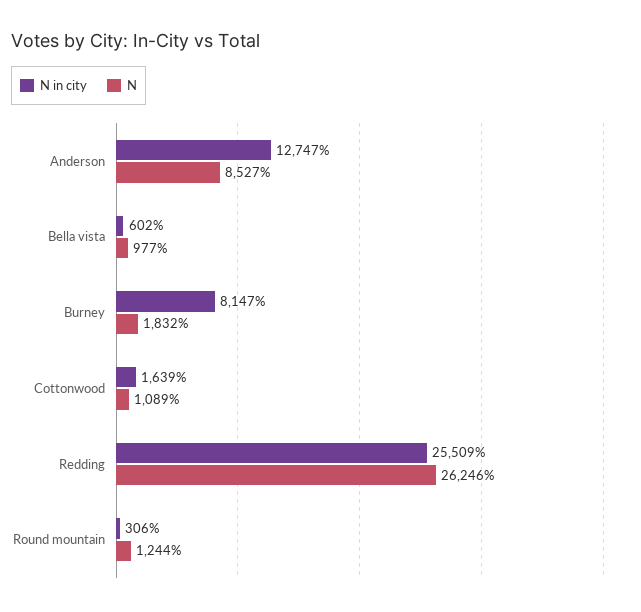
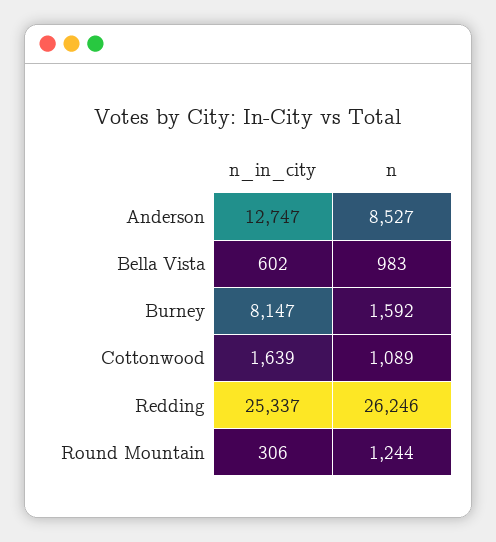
N, Bella vista: 977 -> 983
N, Burney: 1832 -> 1592
N in city, Redding: 25509 -> 25337

